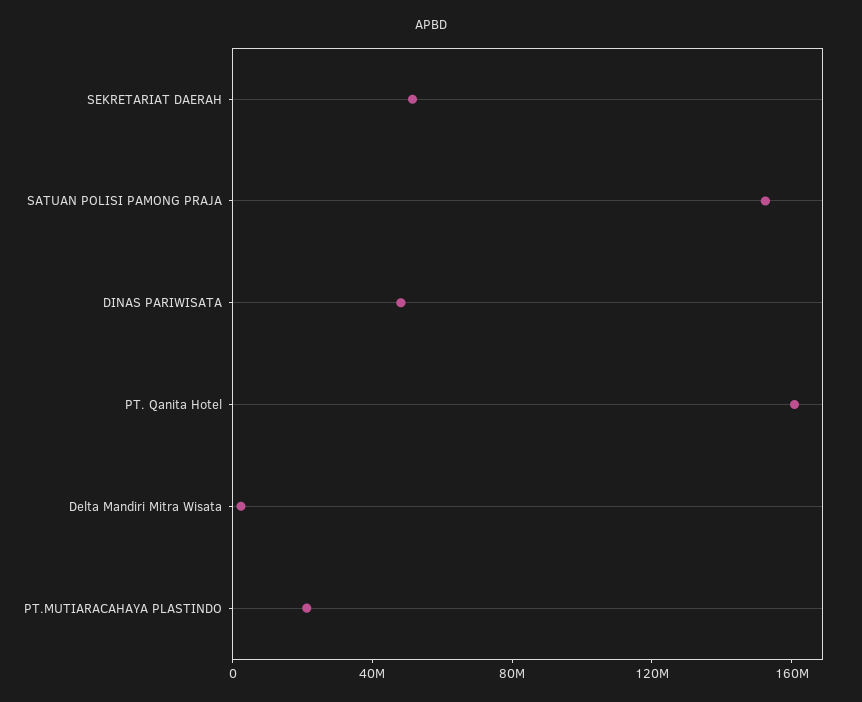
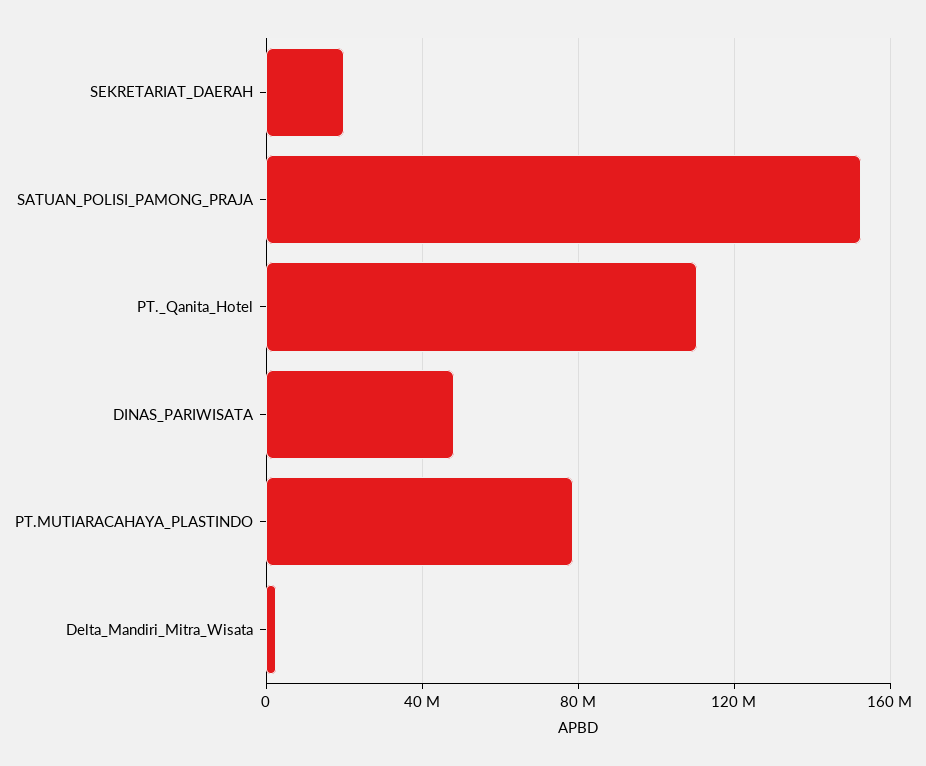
SEKRETARIAT DAERAH: 50000000 -> 20000000
PT. Qanita Hotel: 160000000 -> 110000000
PT.MUTIARACAHAYA PLASTINDO: 20000000 -> 80000000

